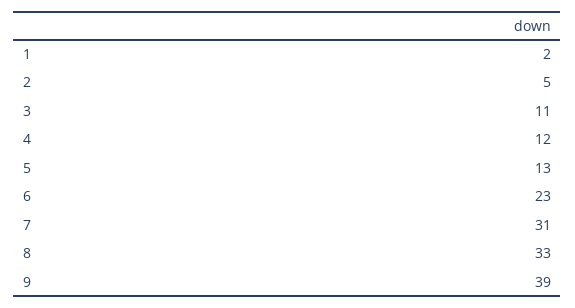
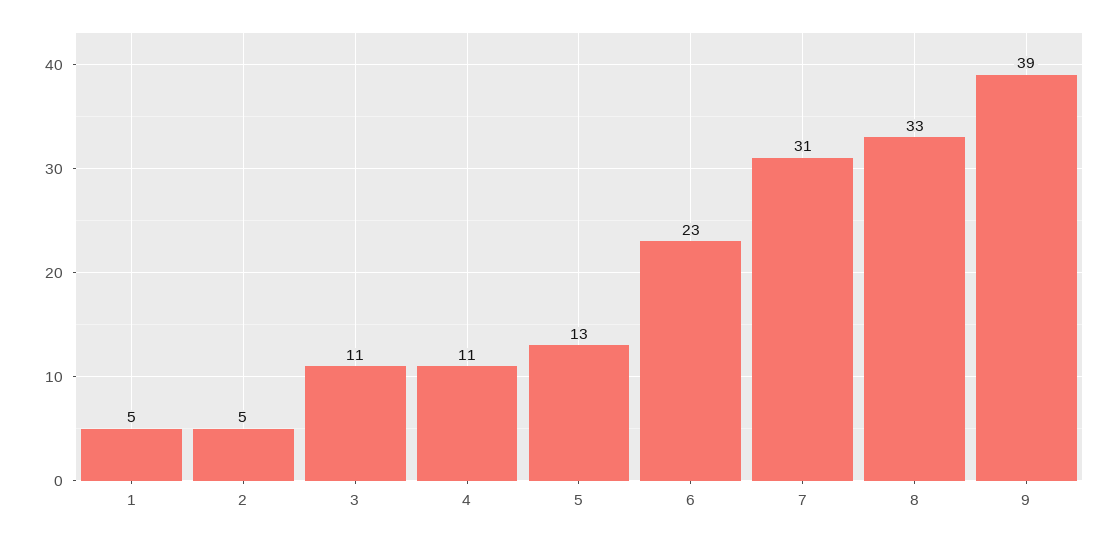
1: 2 -> 5
4: 12 -> 11

